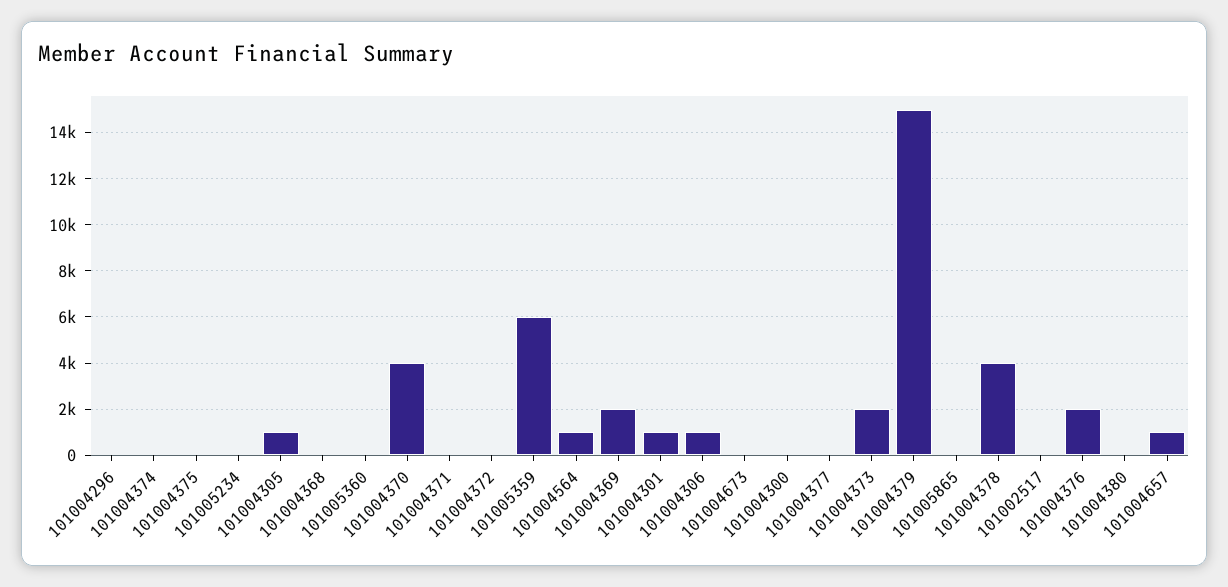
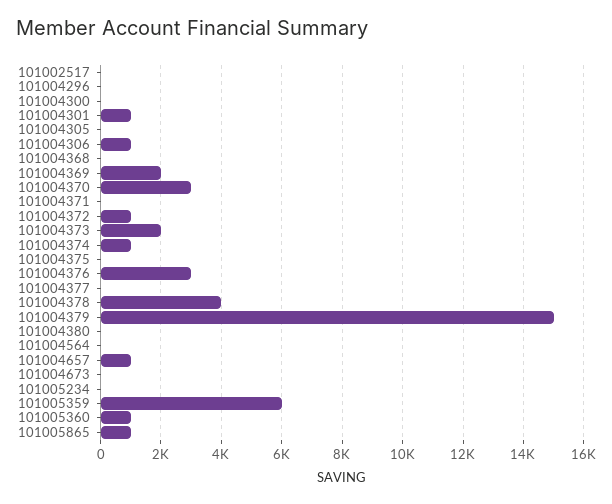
101004374: 0 -> 1000
101004305: 1000 -> 0
101005360: 0 -> 1000
101004370: 4000 -> 3000
101004372: 0 -> 1000
101004564: 1000 -> 0
101005865: 0 -> 1000
101004376: 2000 -> 3000

